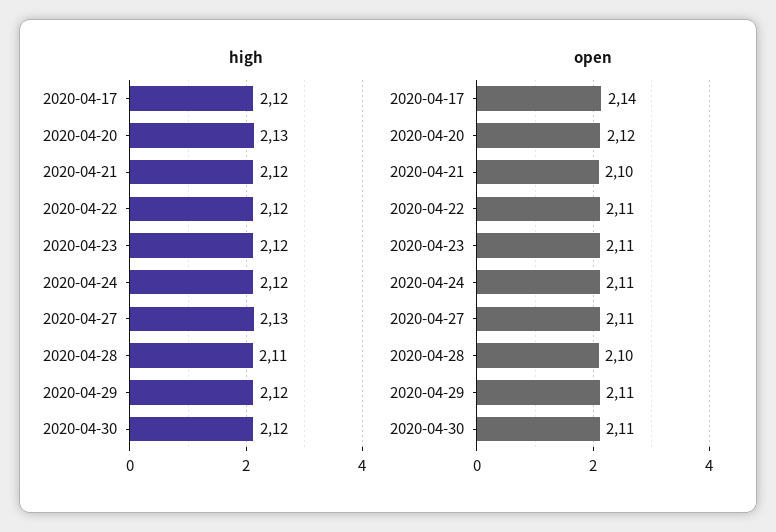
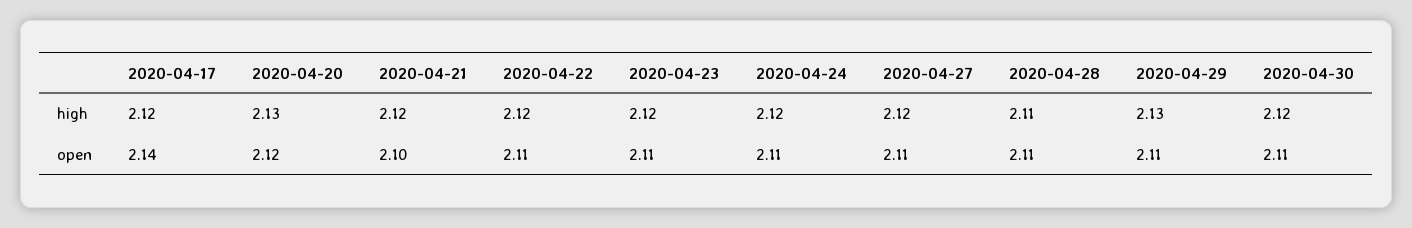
high, 2020-04-27: 2.13 -> 2.12
high, 2020-04-29: 2.12 -> 2.13
open, 2020-04-28: 2.1 -> 2.11

